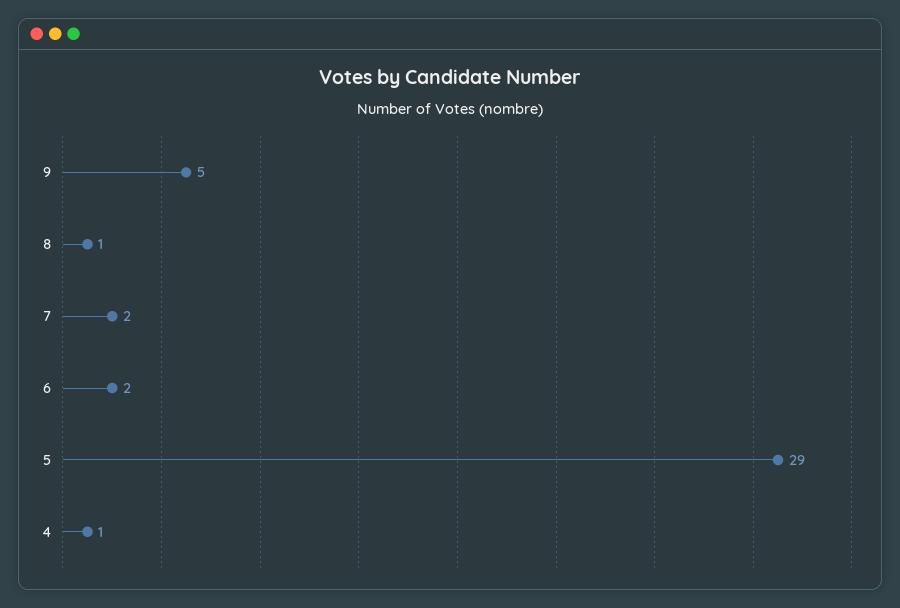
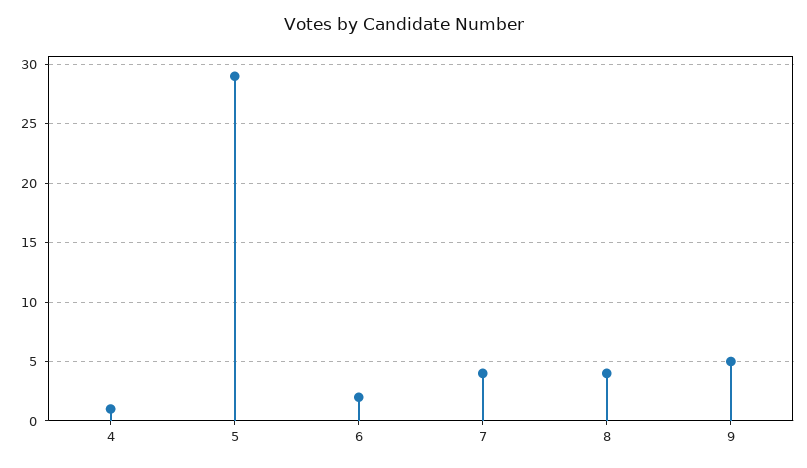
8: 1 -> 4
7: 2 -> 4

